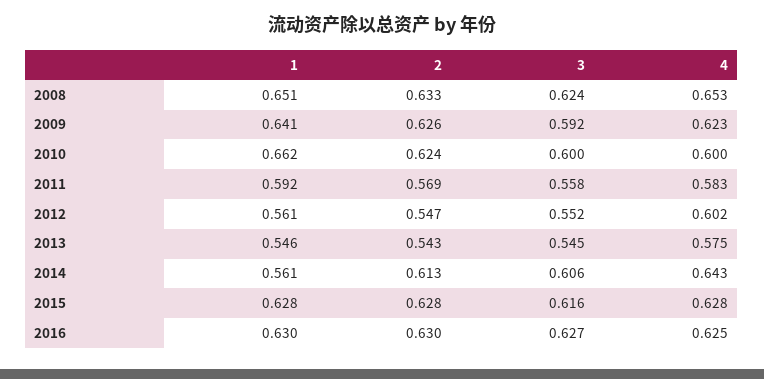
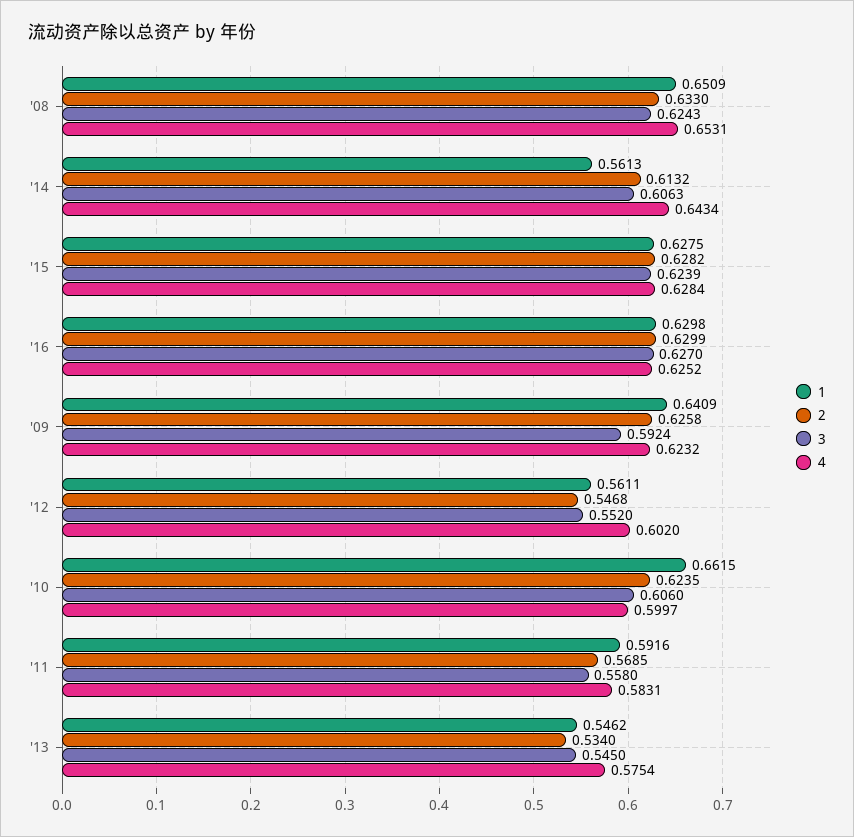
3, 2010: 0.6 -> 0.606
2, 2013: 0.543 -> 0.534
3, 2015: 0.616 -> 0.6239

